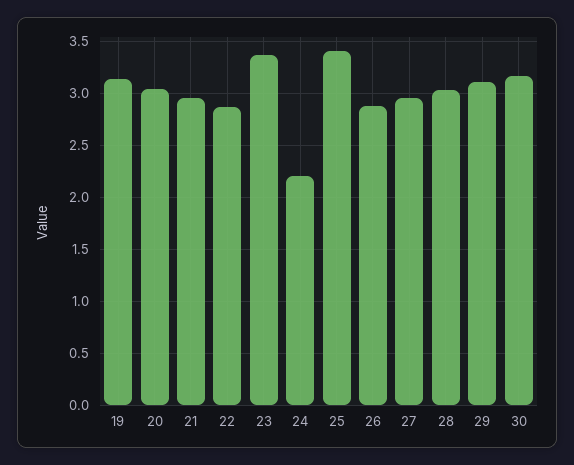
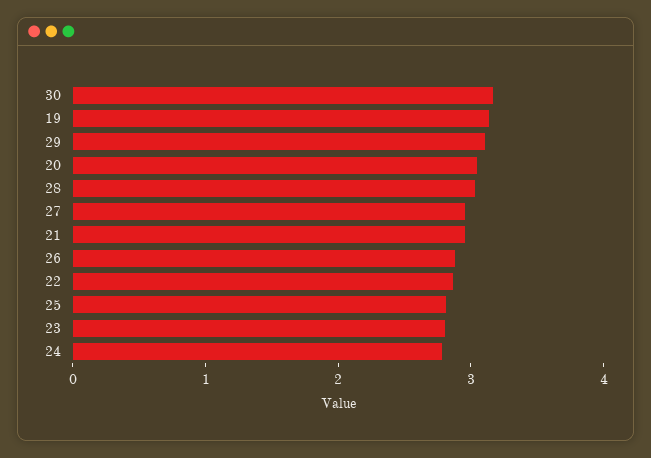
23: 3.4 -> 2.8
24: 2.2 -> 2.8
25: 3.4 -> 2.8

